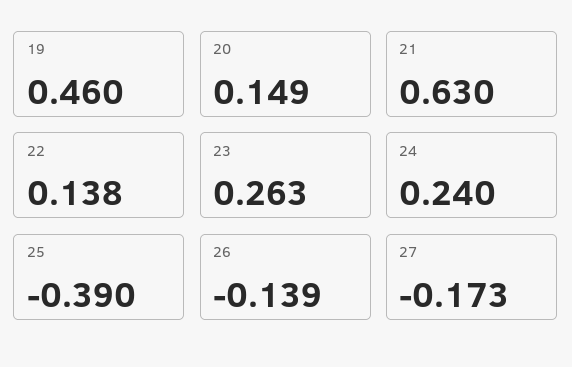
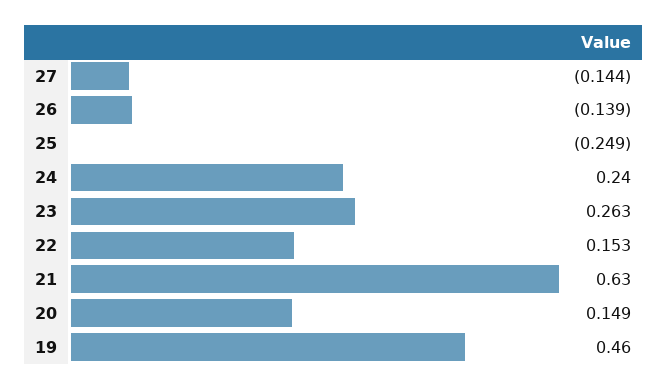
22: 0.138 -> 0.153
25: -0.39 -> -0.249
27: -0.173 -> -0.144

